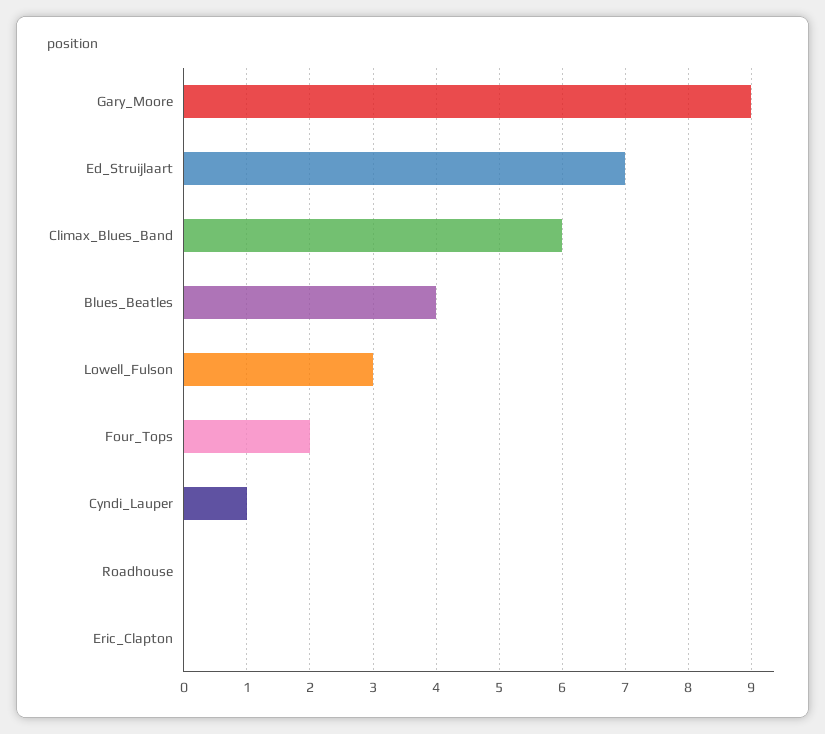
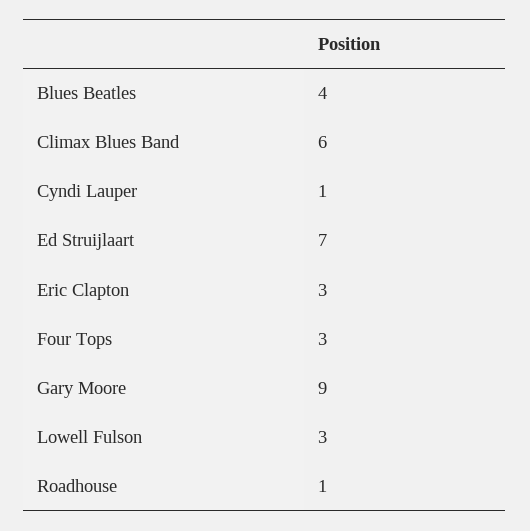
Four_Tops: 2 -> 3
Roadhouse: 0 -> 1
Eric_Clapton: 0 -> 3

